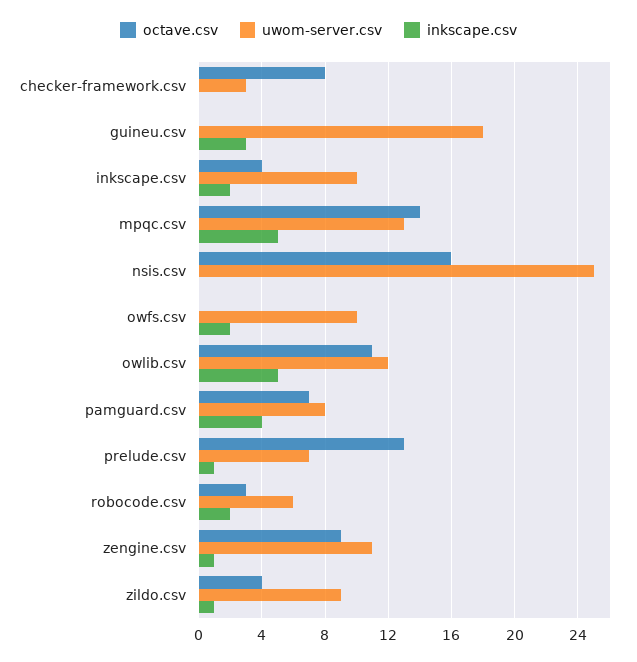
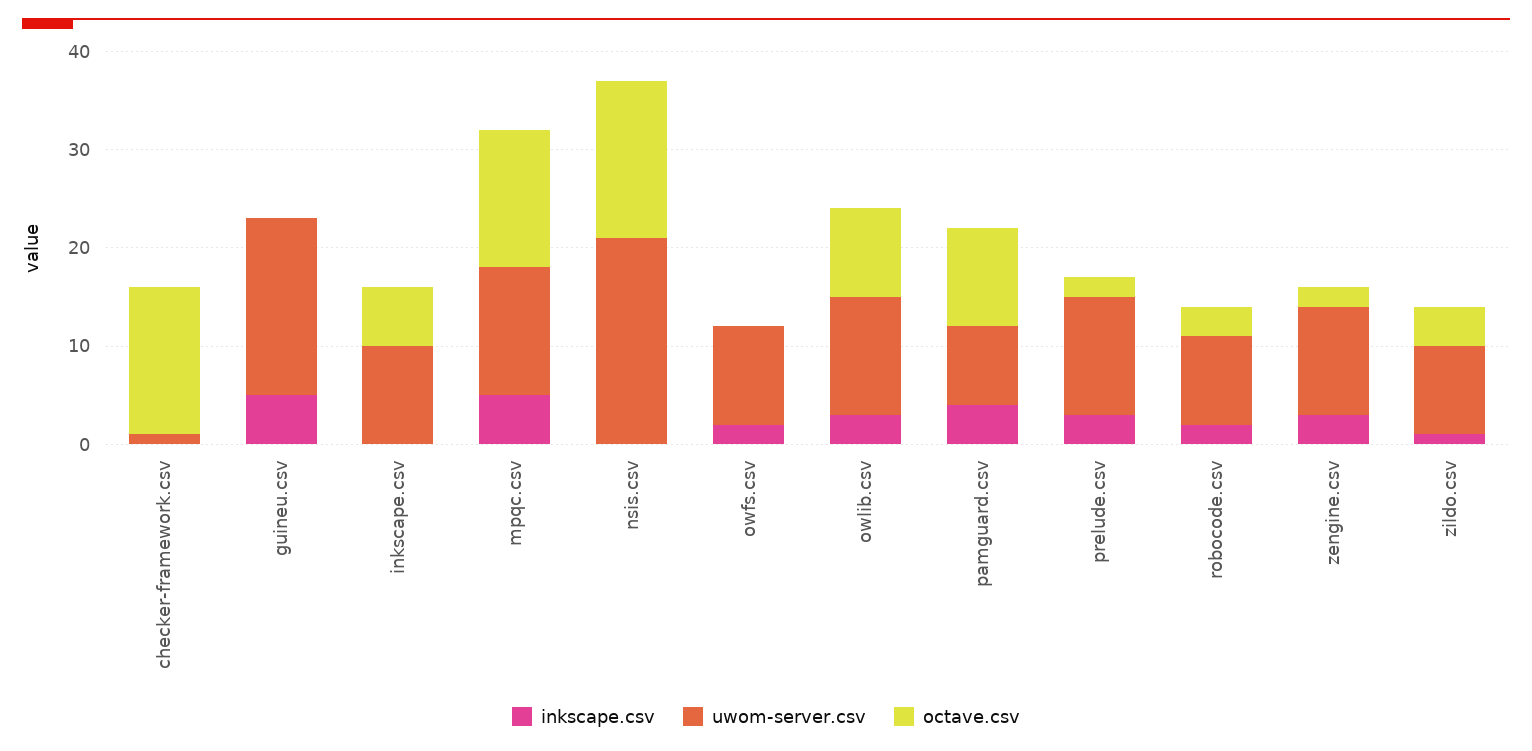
octave.csv, checker-framework.csv: 8 -> 15
uwom-server.csv, checker-framework.csv: 3 -> 1
inkscape.csv, guineu.csv: 3 -> 5
octave.csv, inkscape.csv: 4 -> 6
inkscape.csv, inkscape.csv: 2 -> 0
uwom-server.csv, nsis.csv: 25 -> 21
octave.csv, owlib.csv: 11 -> 9
inkscape.csv, owlib.csv: 5 -> 3
octave.csv, pamguard.csv: 7 -> 10
octave.csv, prelude.csv: 13 -> 2
uwom-server.csv, prelude.csv: 7 -> 12
inkscape.csv, prelude.csv: 1 -> 3
uwom-server.csv, robocode.csv: 6 -> 9
octave.csv, zengine.csv: 9 -> 2
inkscape.csv, zengine.csv: 1 -> 3

